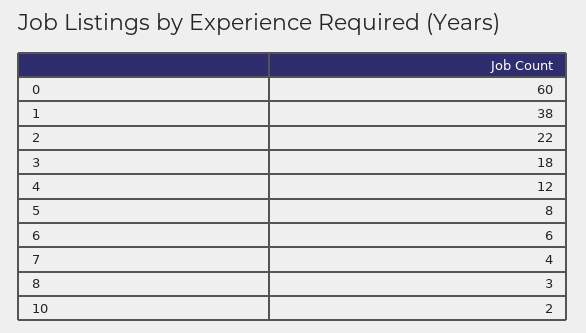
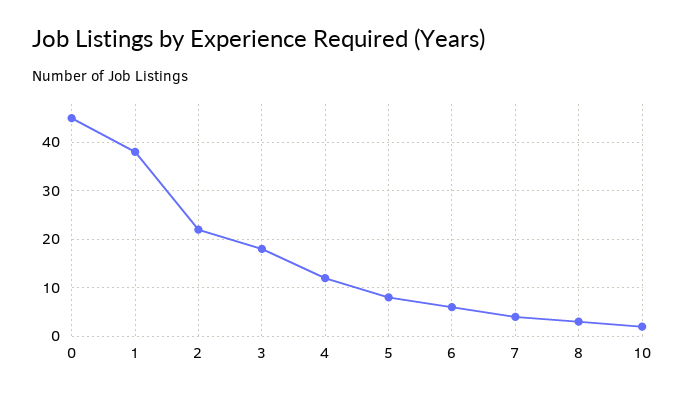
0: 60 -> 45

